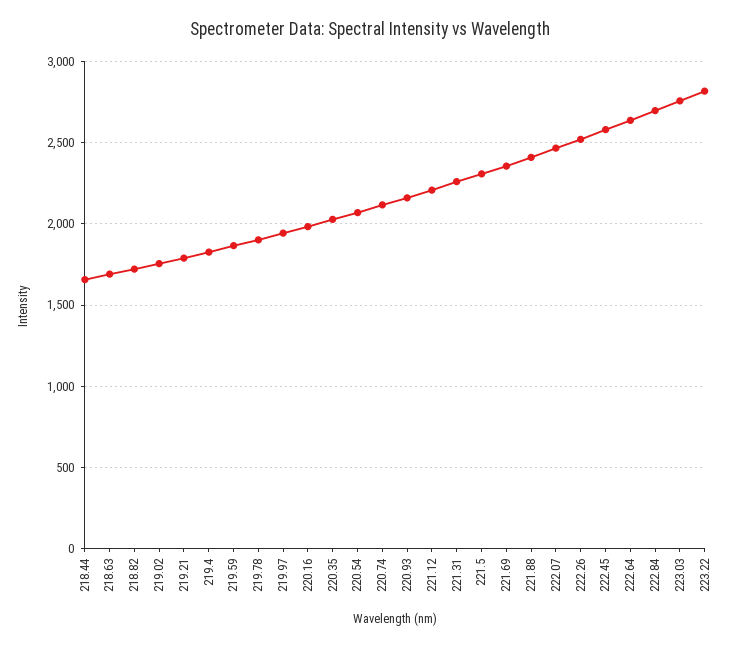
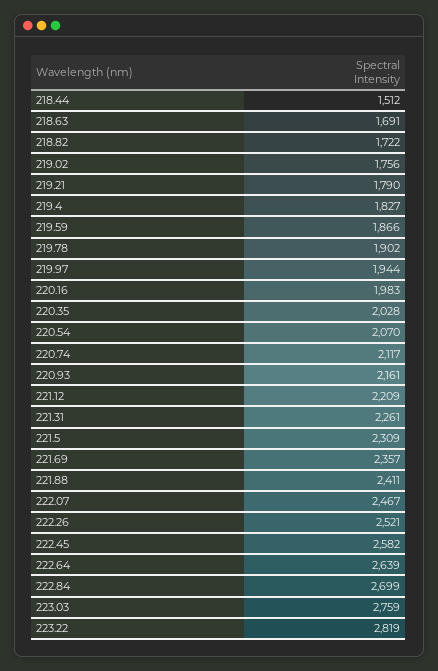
218.44: 1650 -> 1512

